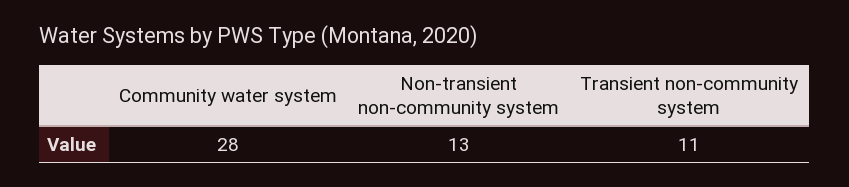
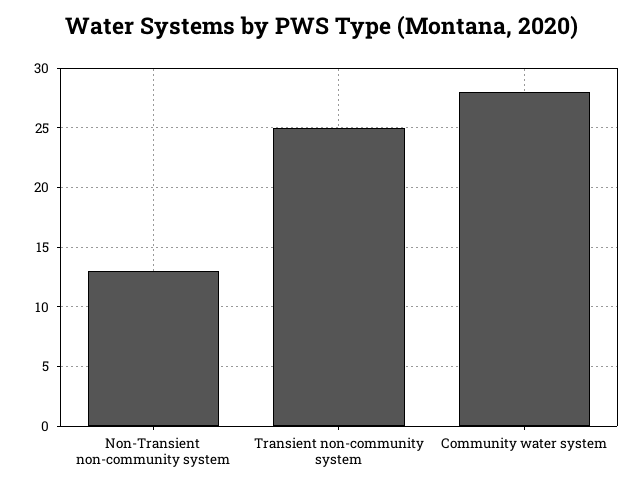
Transient non-community system: 11 -> 25

